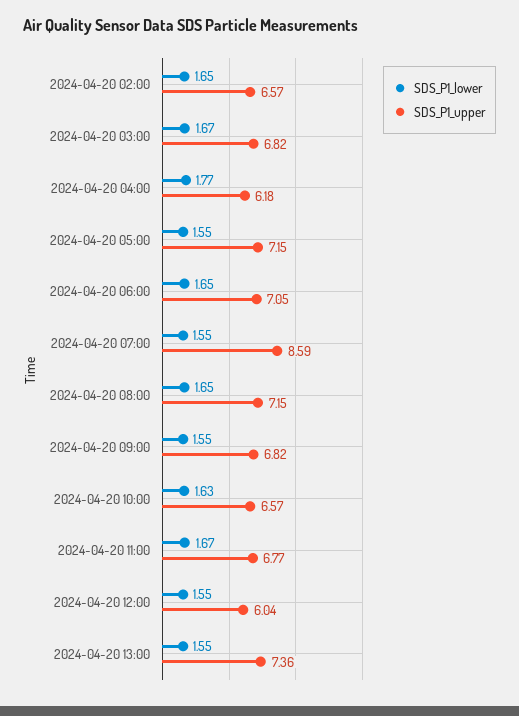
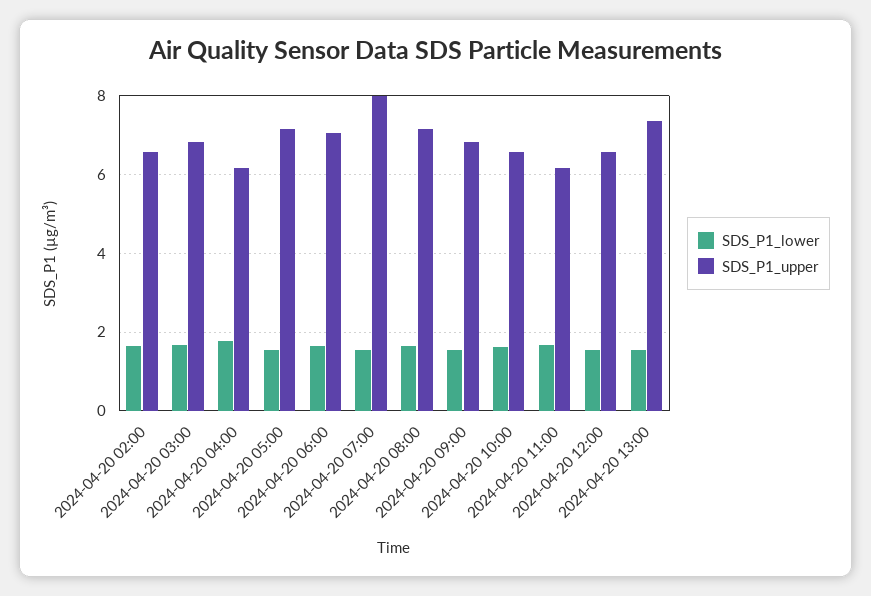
SDS_P1_upper, 2024-04-20 07:00: 8.59 -> 8
SDS_P1_upper, 2024-04-20 11:00: 6.77 -> 6.2
SDS_P1_upper, 2024-04-20 12:00: 6.04 -> 6.6

